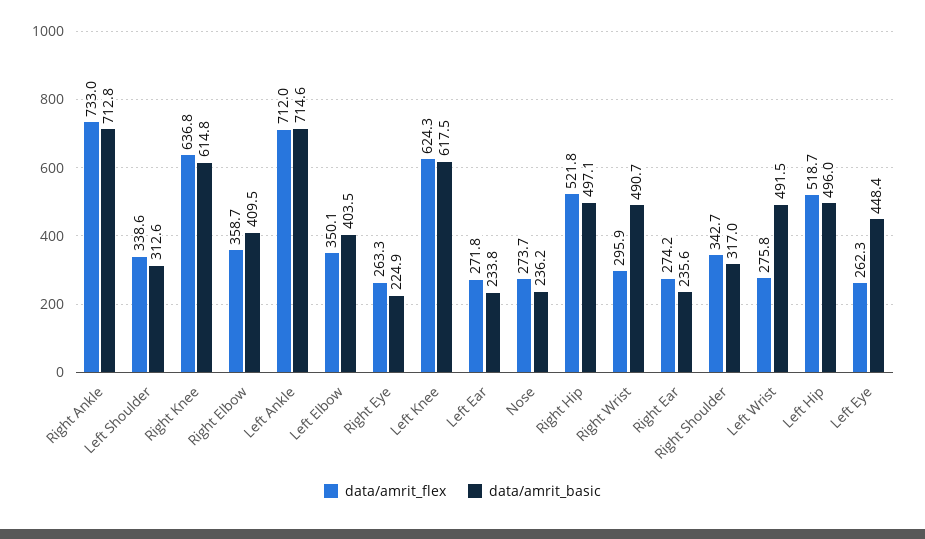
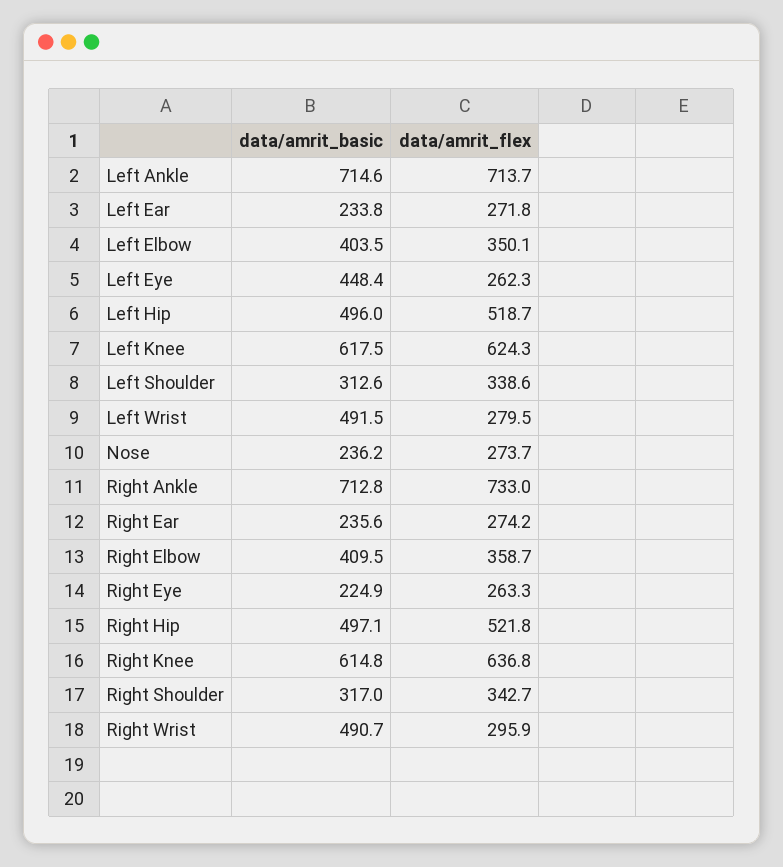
data/amrit_flex, Left Ankle: 712 -> 713.7
data/amrit_flex, Left Wrist: 275.8 -> 279.5

